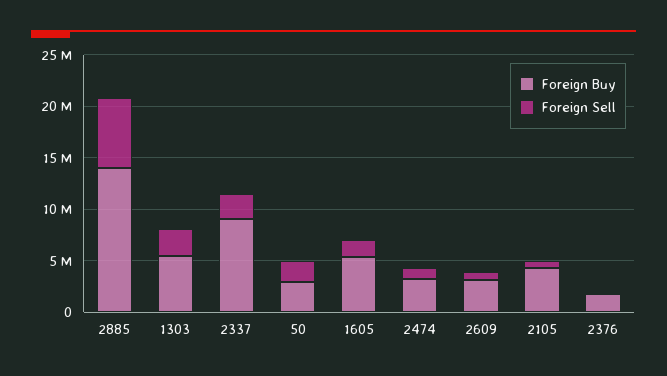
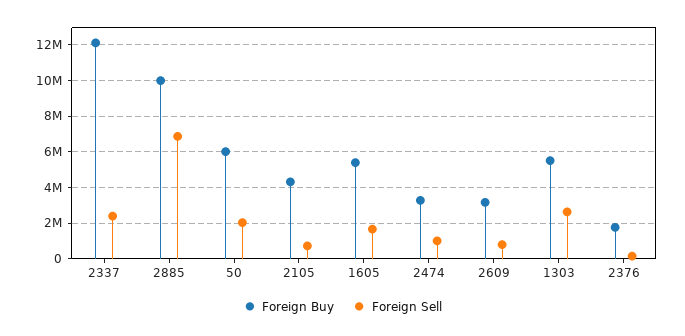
Foreign Buy, 2885: 14000000 -> 10000000
Foreign Buy, 2337: 9000000 -> 12000000
Foreign Buy, 50: 3000000 -> 6000000

